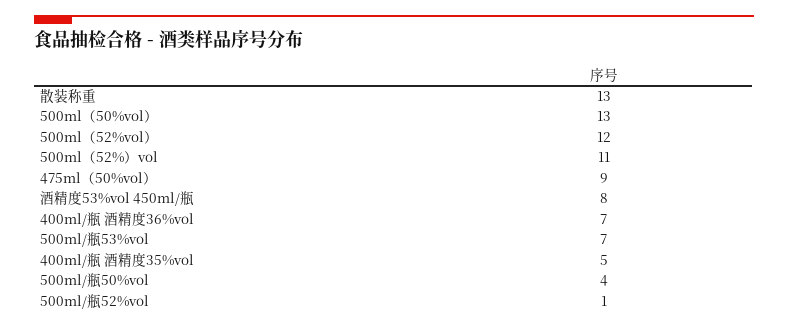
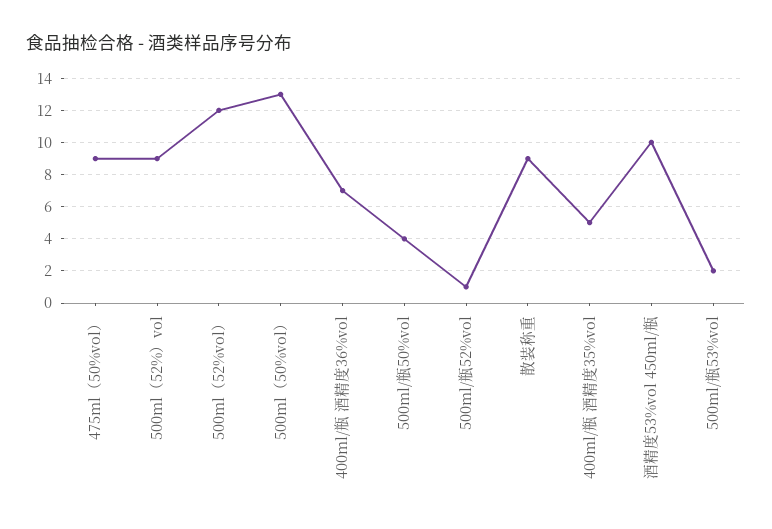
散装称重: 13 -> 9
500ml（52%）vol: 11 -> 9
酒精度53%vol 450ml/瓶: 8 -> 10
500ml/瓶53%vol: 7 -> 2

